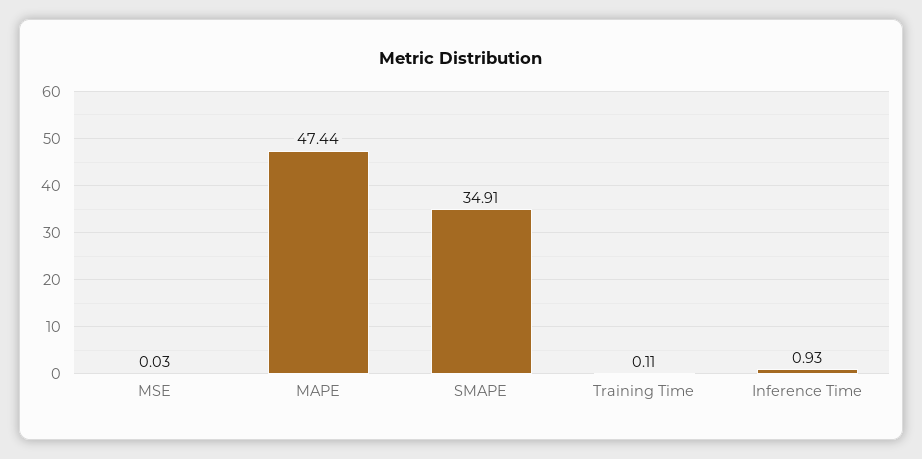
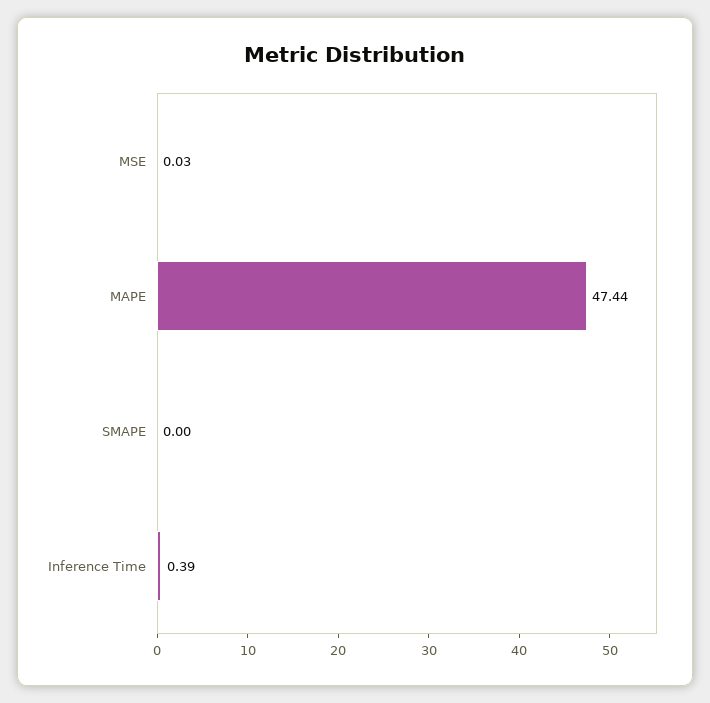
SMAPE: 34.91 -> 0
Training Time: 0.11 -> none
Inference Time: 0.93 -> 0.39

